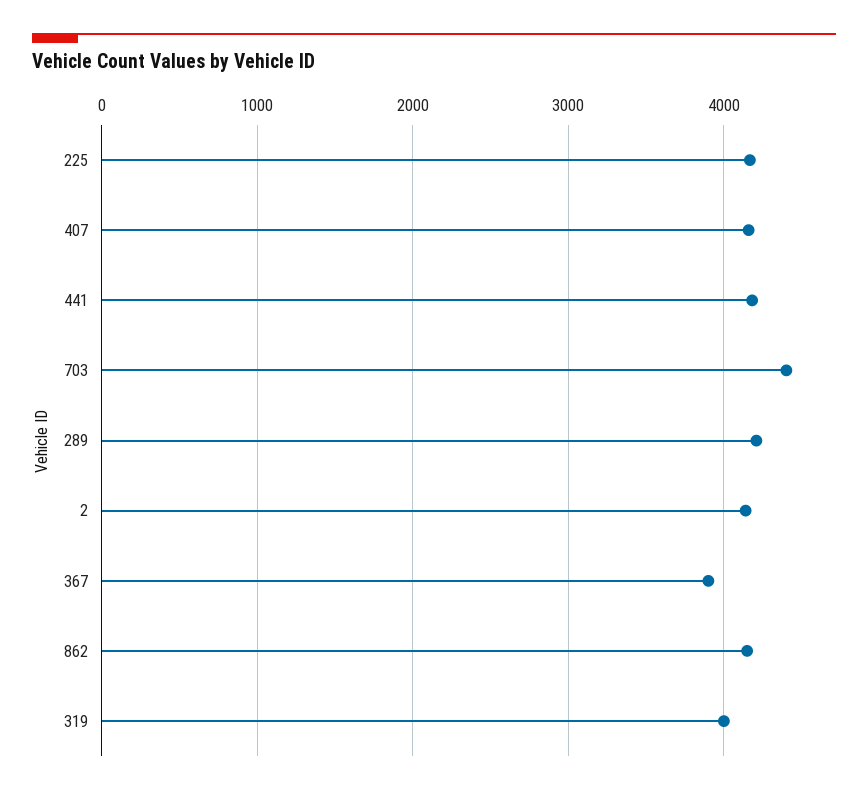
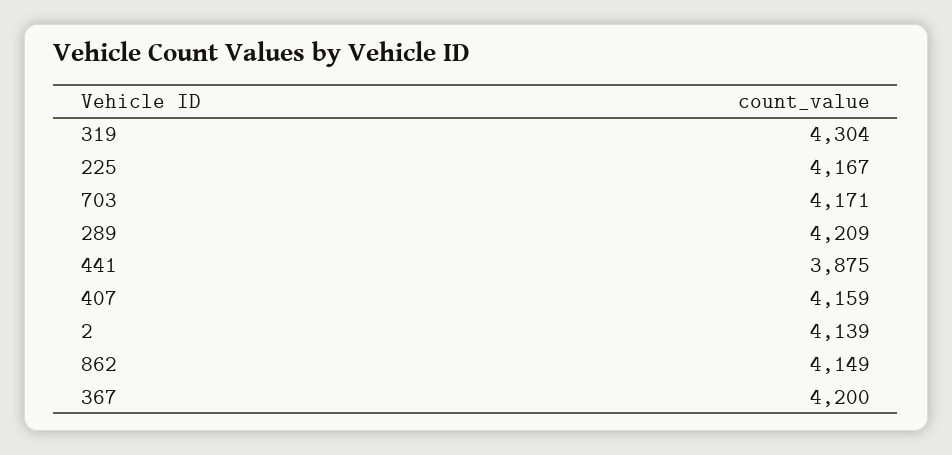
441: 4200 -> 3875
703: 4400 -> 4171
367: 3900 -> 4200
319: 4000 -> 4304

